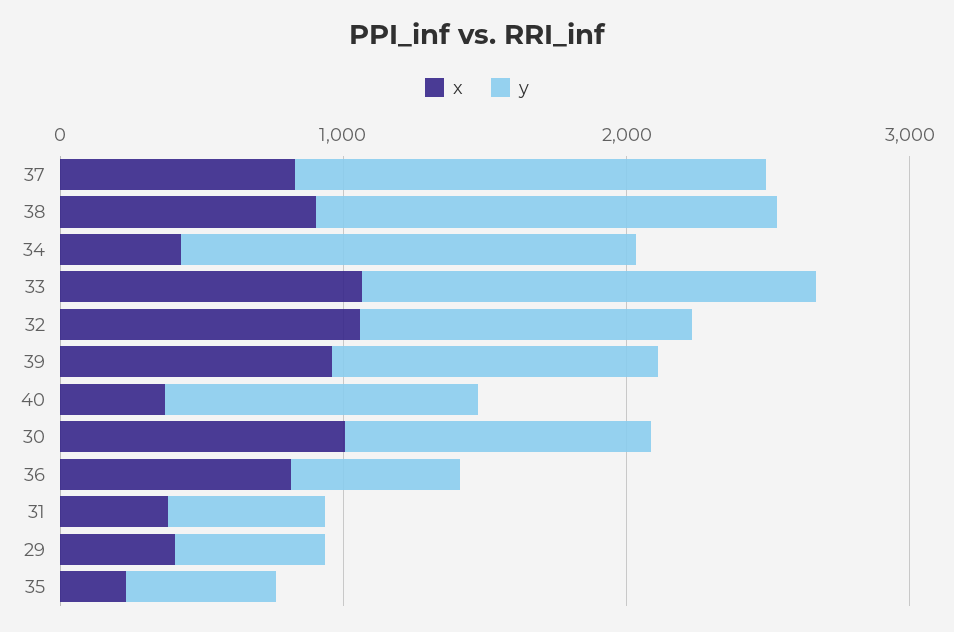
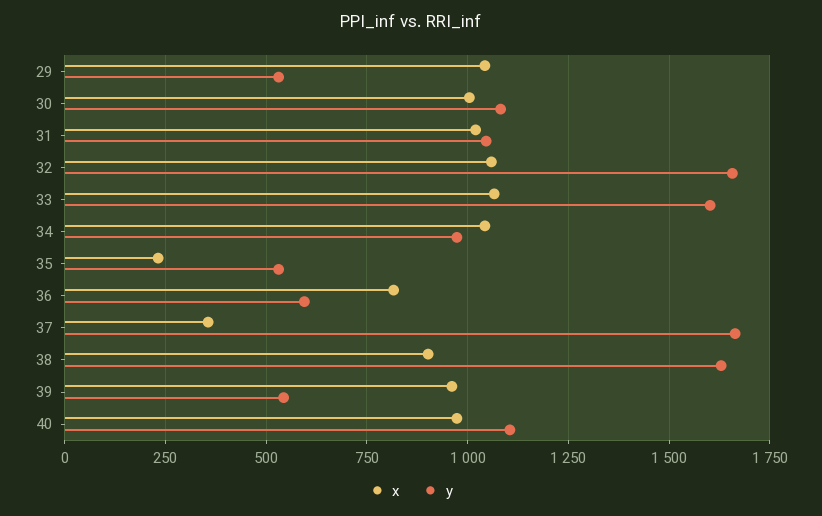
x, 37: 800 -> 350
x, 34: 400 -> 1050
y, 34: 1600 -> 975
y, 32: 1200 -> 1650
y, 39: 1200 -> 550
x, 40: 400 -> 975
x, 31: 400 -> 1025
y, 31: 600 -> 1050
x, 29: 400 -> 1050

